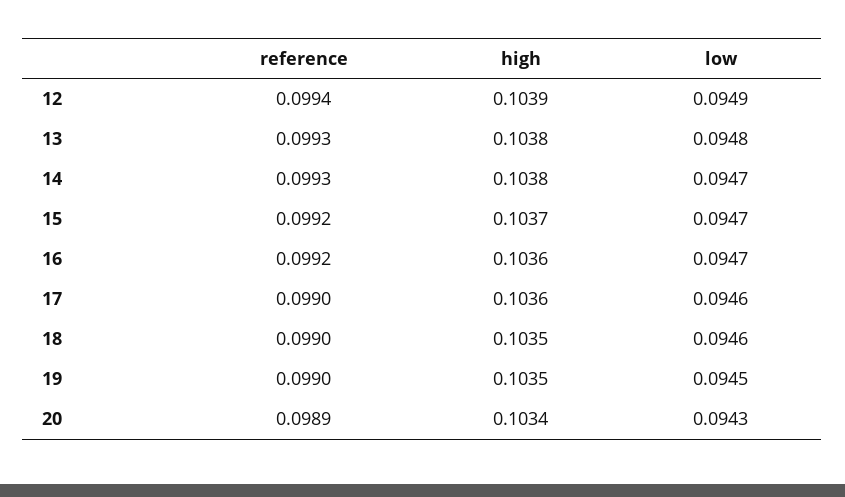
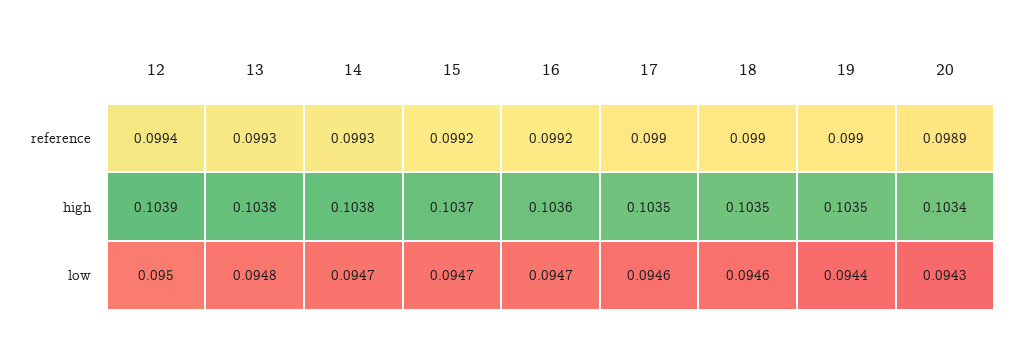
low, 12: 0.0949 -> 0.095
high, 17: 0.1036 -> 0.1035
low, 19: 0.0945 -> 0.0944

